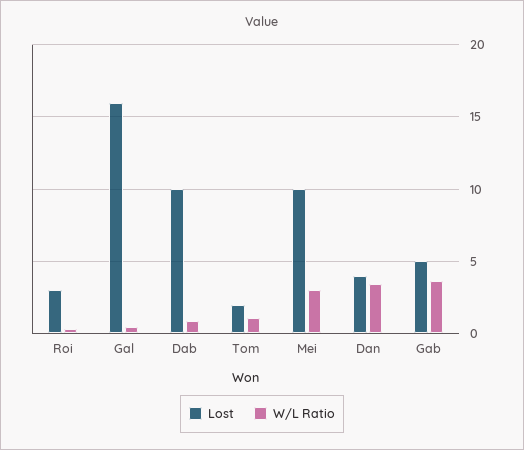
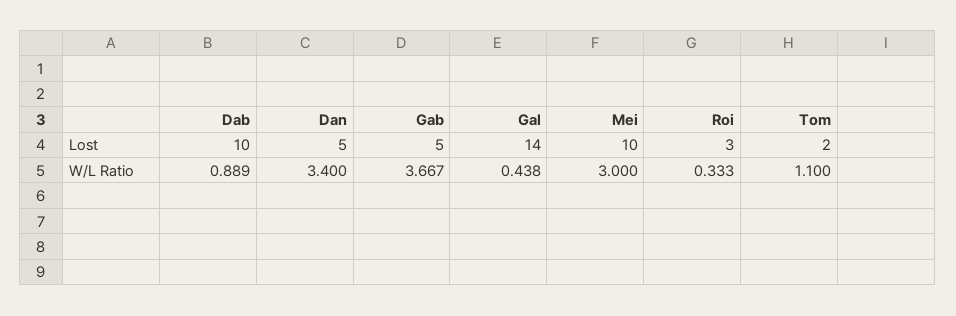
Lost, Gal: 16 -> 14
Lost, Dan: 4 -> 5

